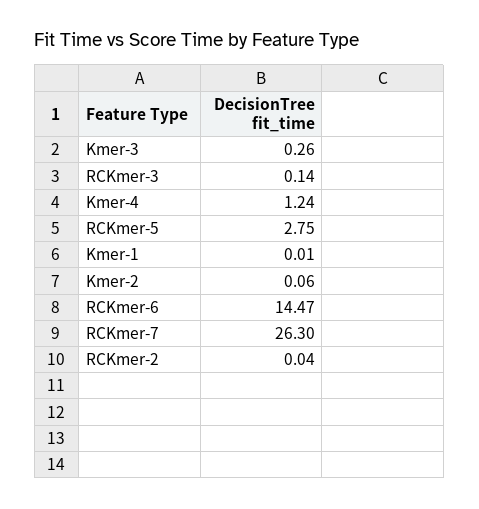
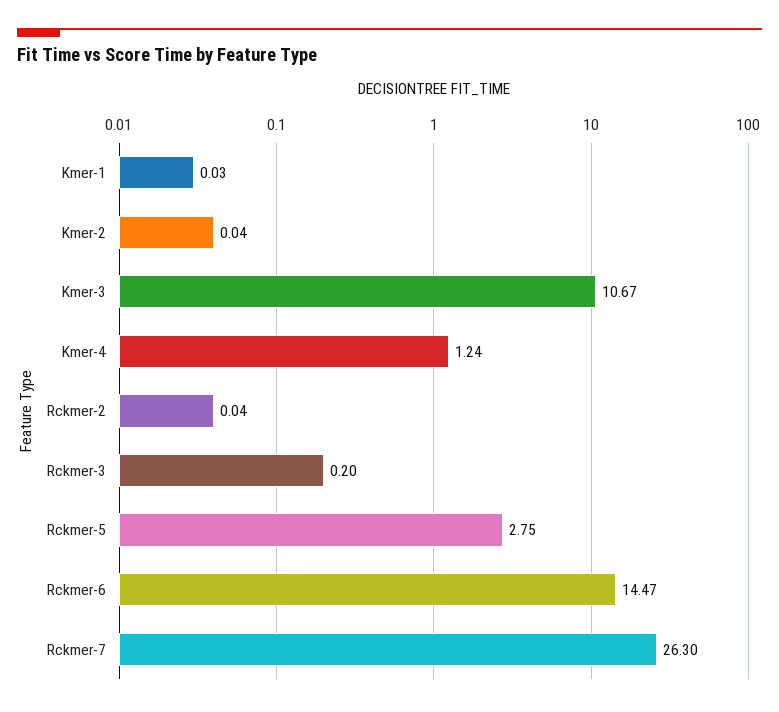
Kmer-3: 0.26 -> 10.67
RCKmer-3: 0.14 -> 0.2
Kmer-1: 0.01 -> 0.03
Kmer-2: 0.06 -> 0.04

